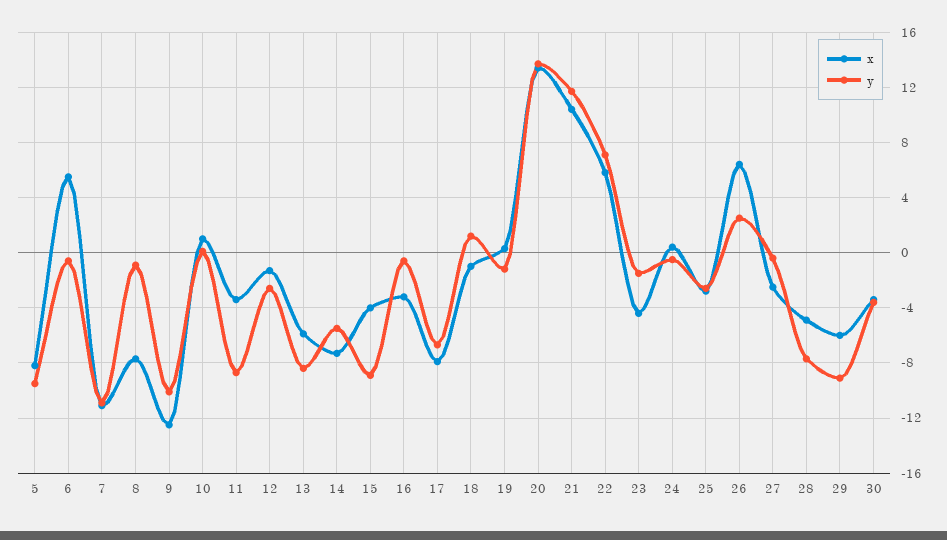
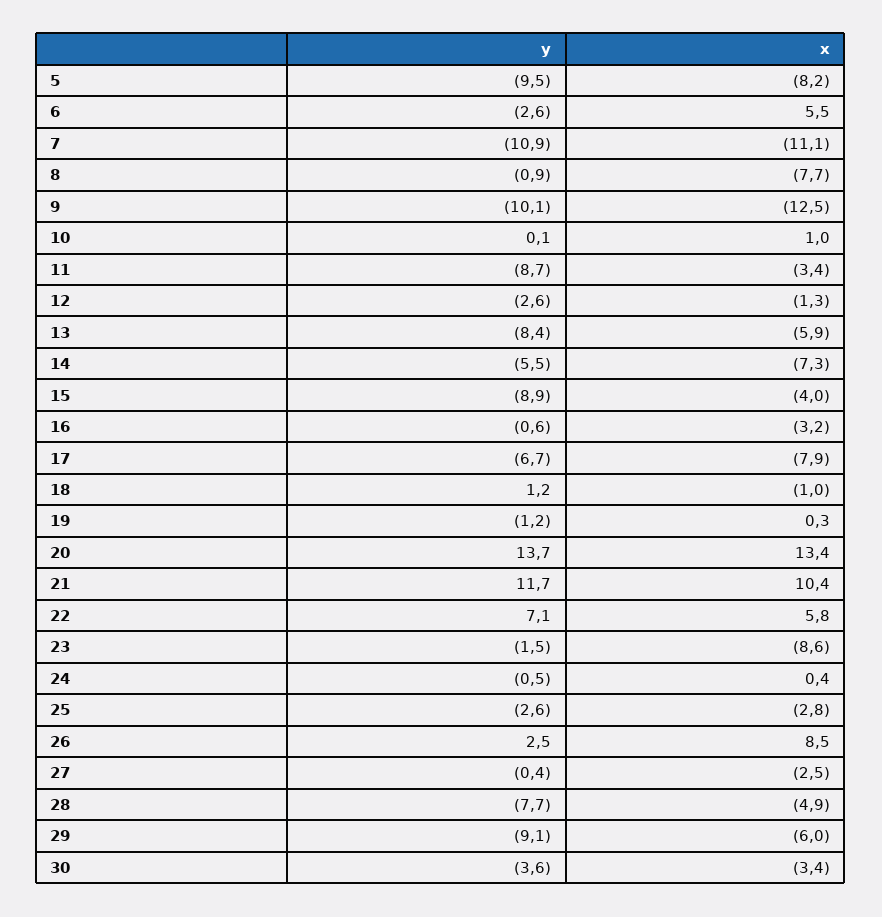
y, 6: -0.5 -> -2.6
x, 23: -4.5 -> -8.6
x, 26: 6.5 -> 8.5

